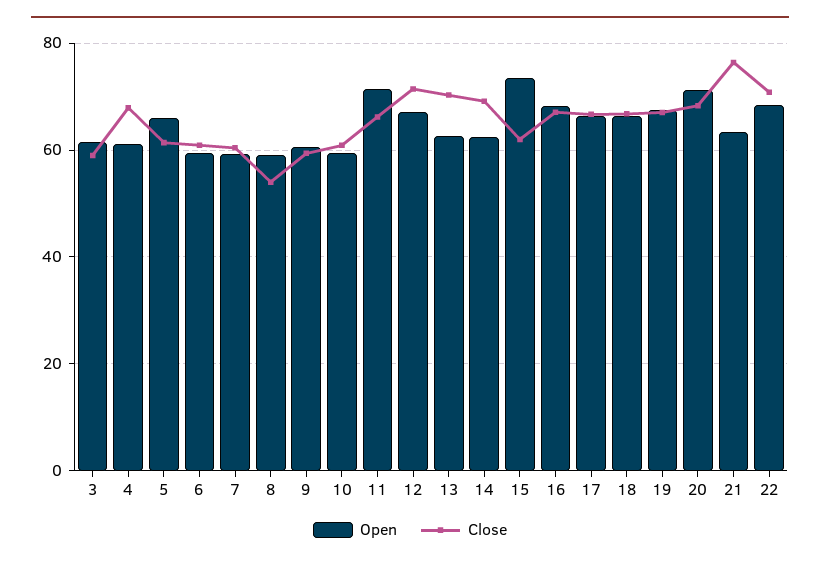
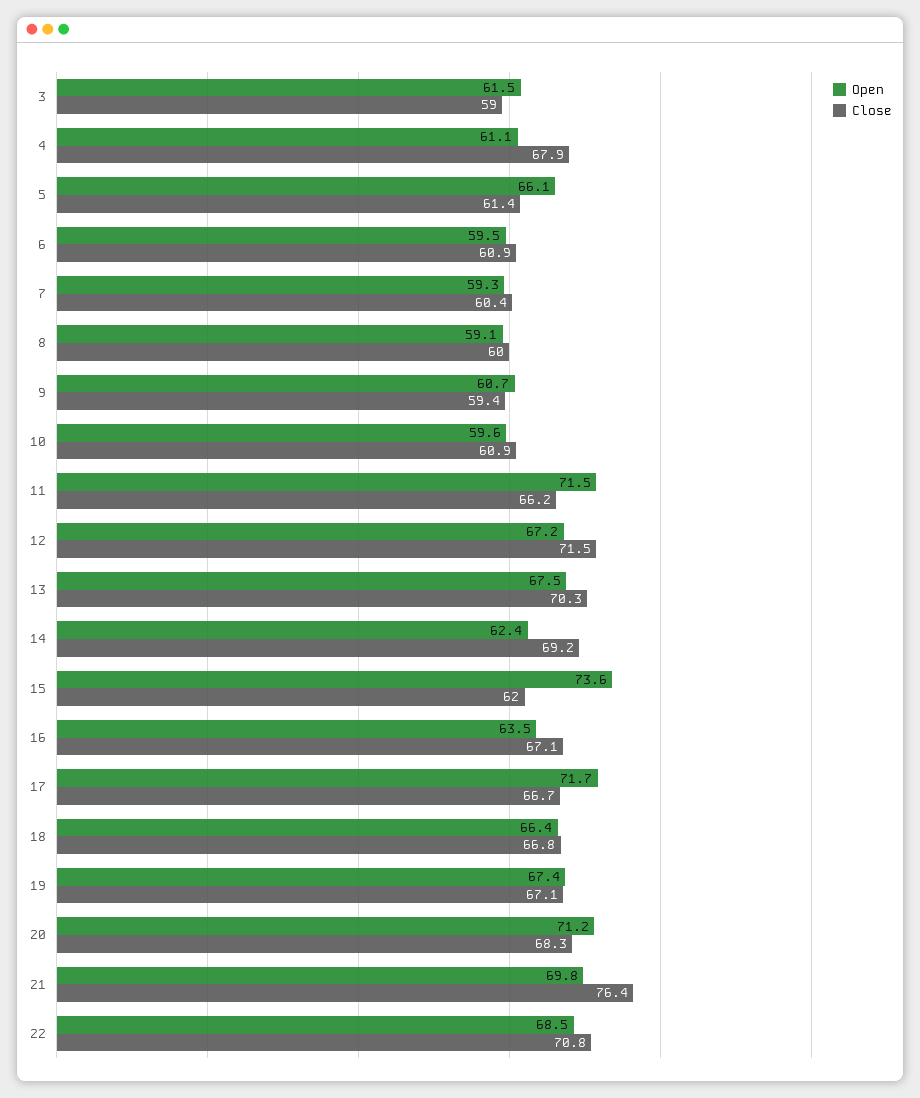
Close, 8: 54 -> 60
Open, 13: 62 -> 67.5
Open, 16: 68 -> 63.5
Open, 17: 66 -> 71.7
Open, 21: 64 -> 69.8

